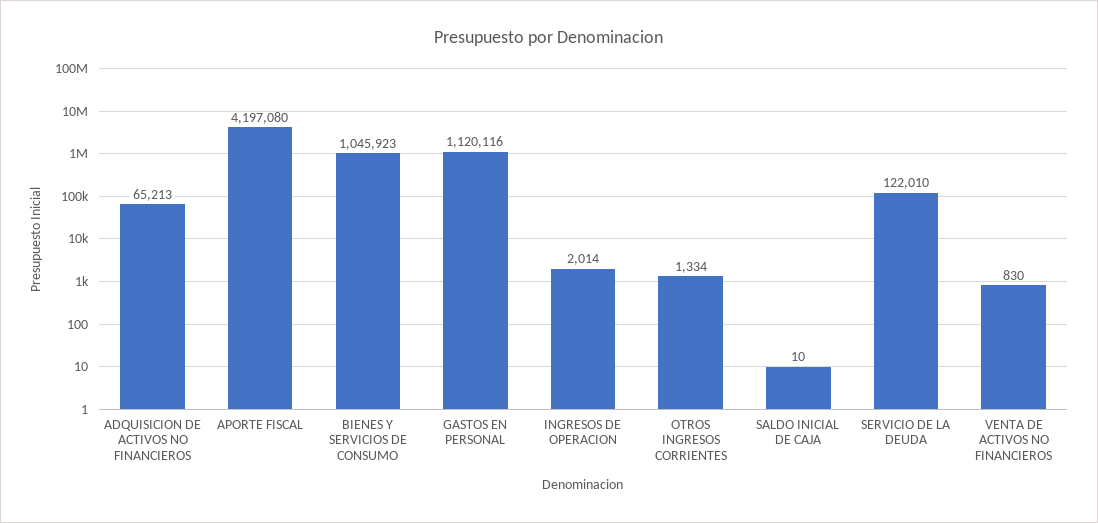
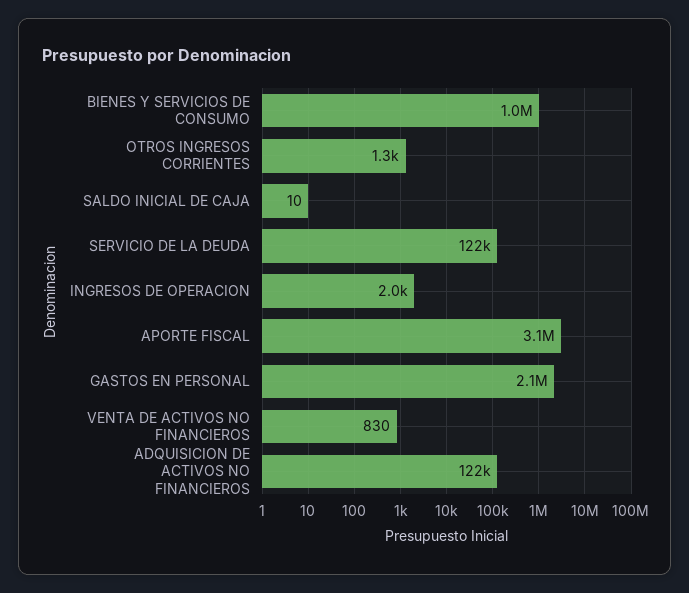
ADQUISICION DE ACTIVOS NO FINANCIEROS: 65213 -> 122000
APORTE FISCAL: 4197080 -> 3100000
GASTOS EN PERSONAL: 1120116 -> 2100000

